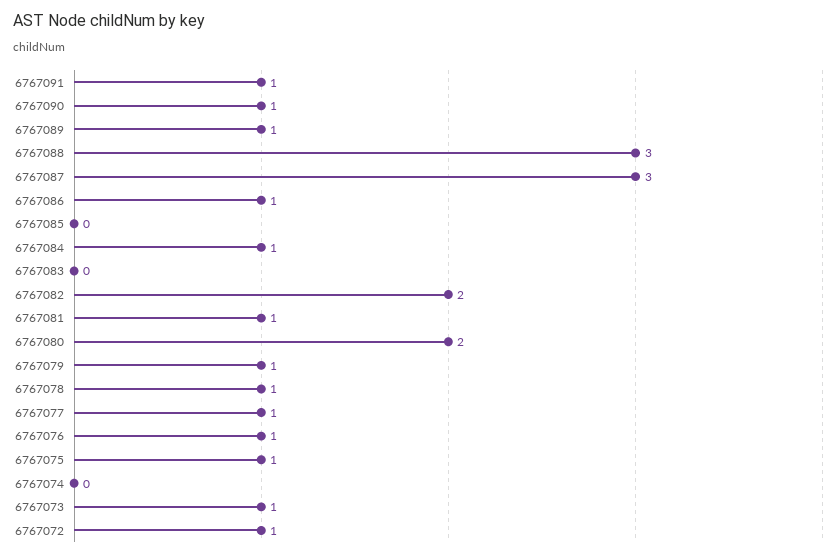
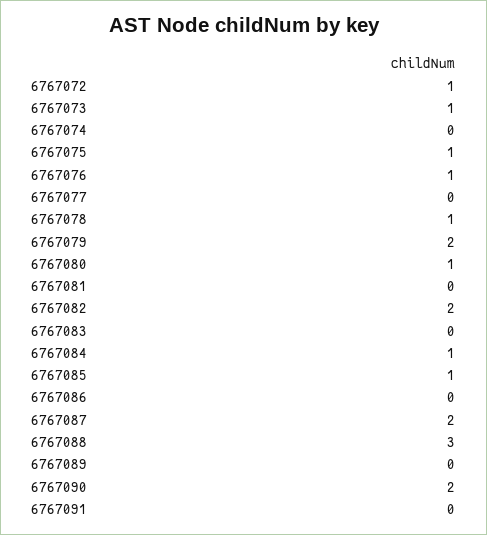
6767091: 1 -> 0
6767090: 1 -> 2
6767089: 1 -> 0
6767087: 3 -> 2
6767086: 1 -> 0
6767085: 0 -> 1
6767081: 1 -> 0
6767080: 2 -> 1
6767079: 1 -> 2
6767077: 1 -> 0

